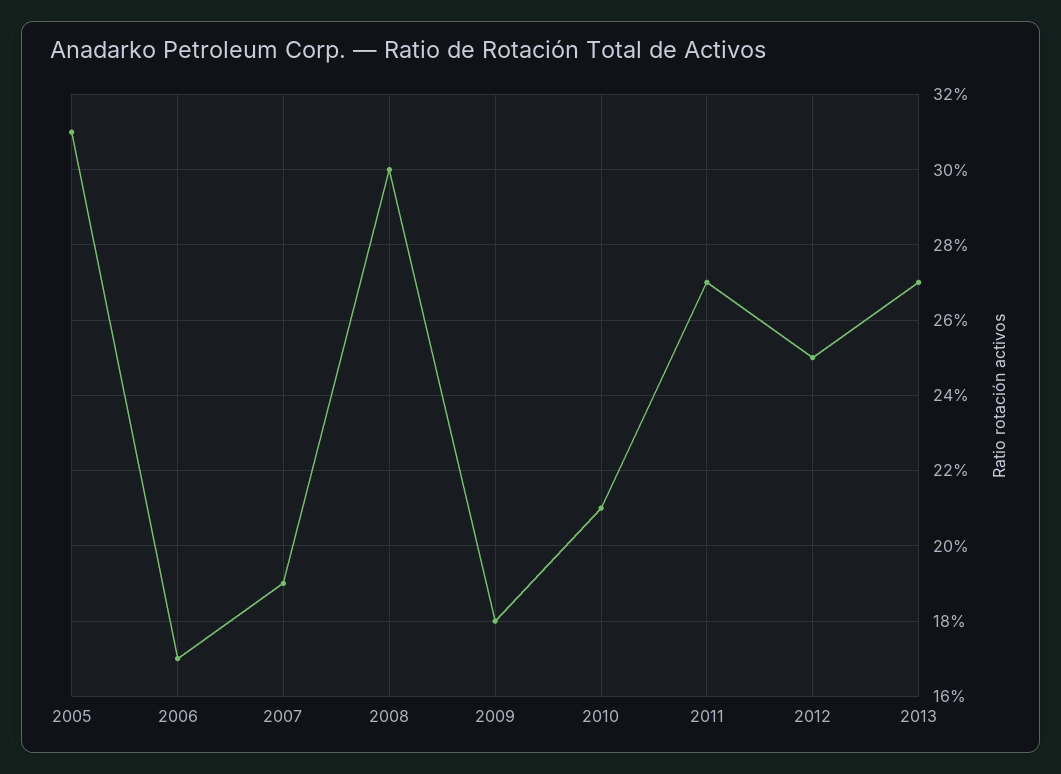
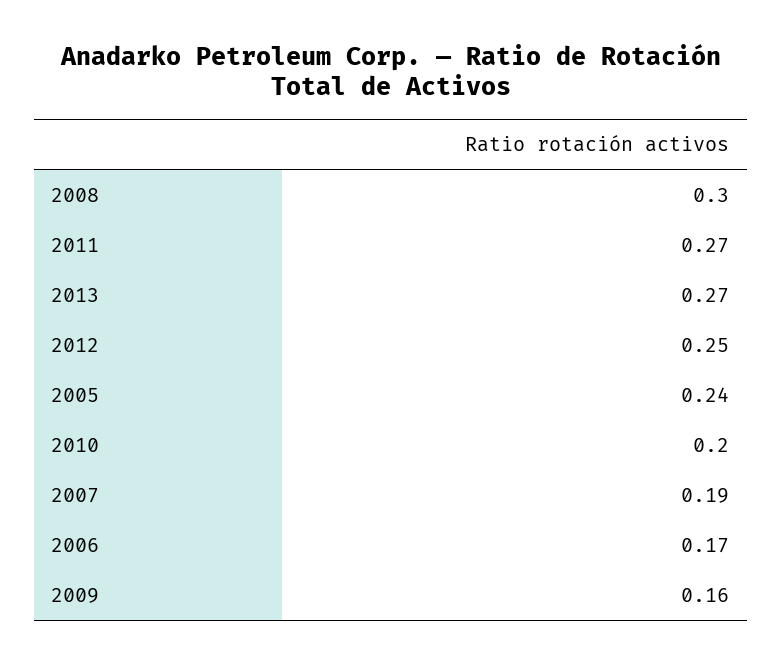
2005: 0.31 -> 0.24
2009: 0.18 -> 0.16
2010: 0.21 -> 0.2

